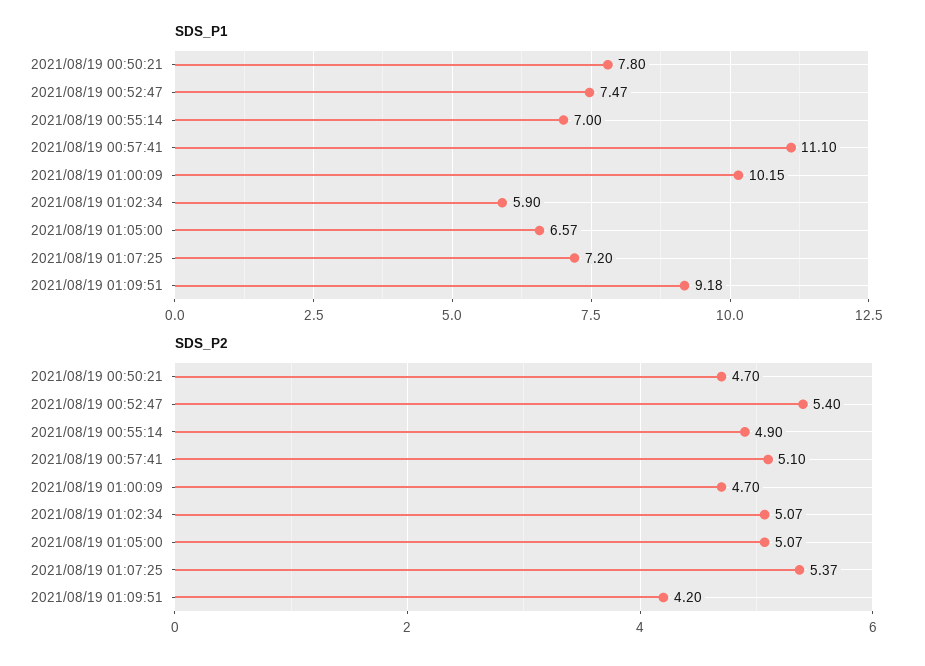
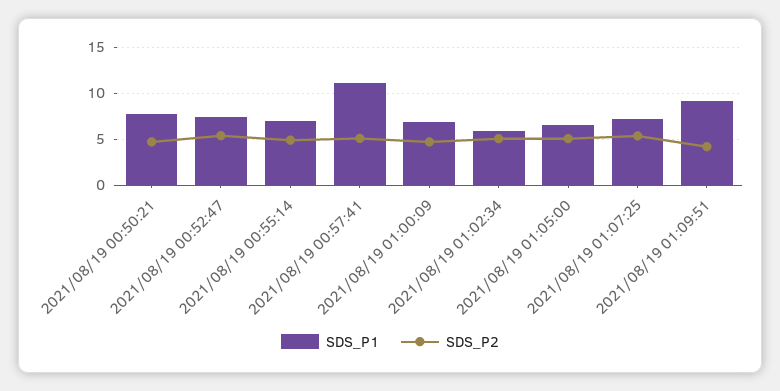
SDS_P1, 2021/08/19 01:00:09: 10.15 -> 7

